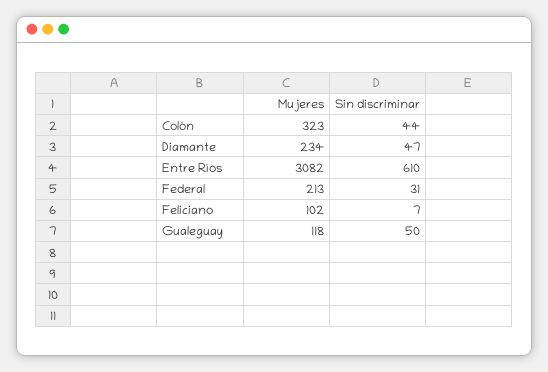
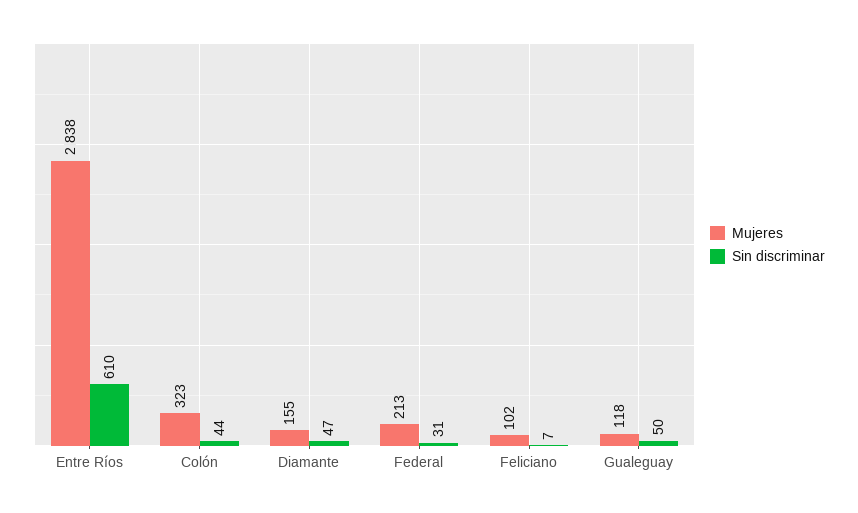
Mujeres, Diamante: 234 -> 155
Mujeres, Entre Ríos: 3082 -> 2838

